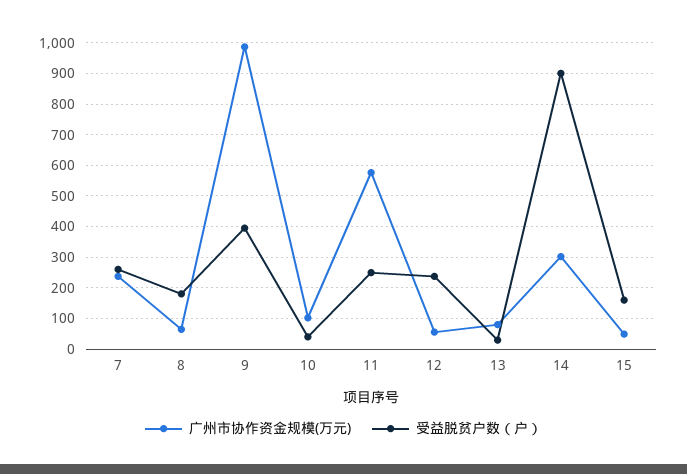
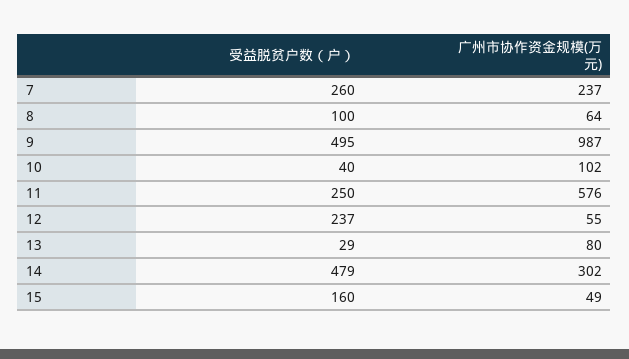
受益脱贫户数（户）, 8: 180 -> 100
受益脱贫户数（户）, 9: 400 -> 495
受益脱贫户数（户）, 14: 900 -> 479

